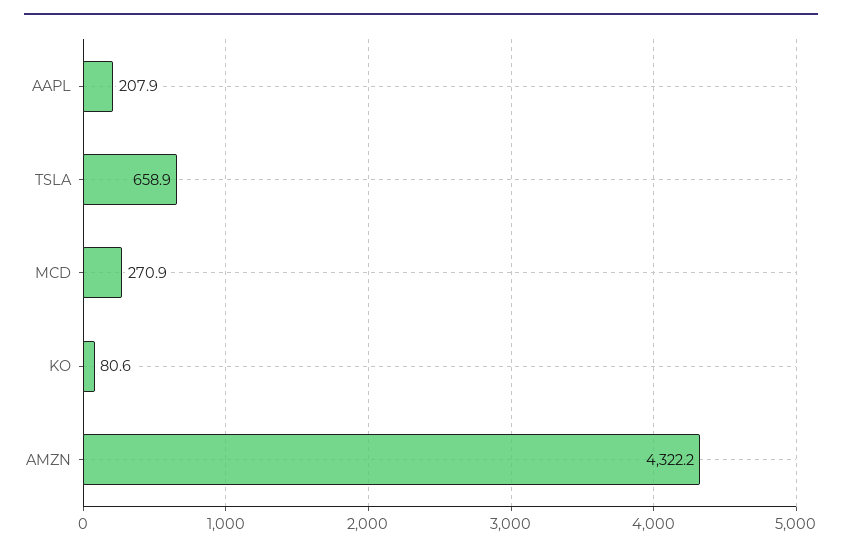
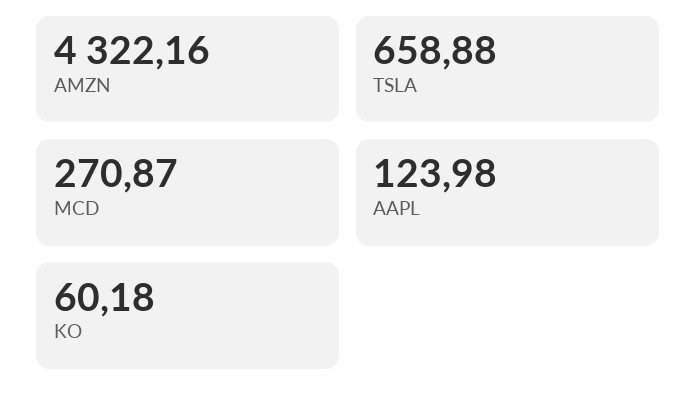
AAPL: 207.9 -> 123.98
KO: 80.6 -> 60.18

